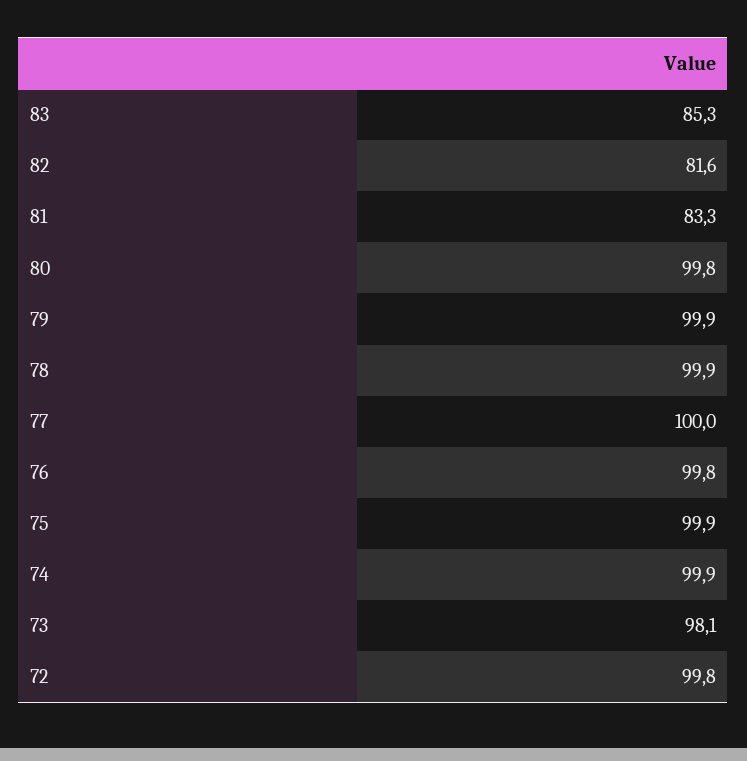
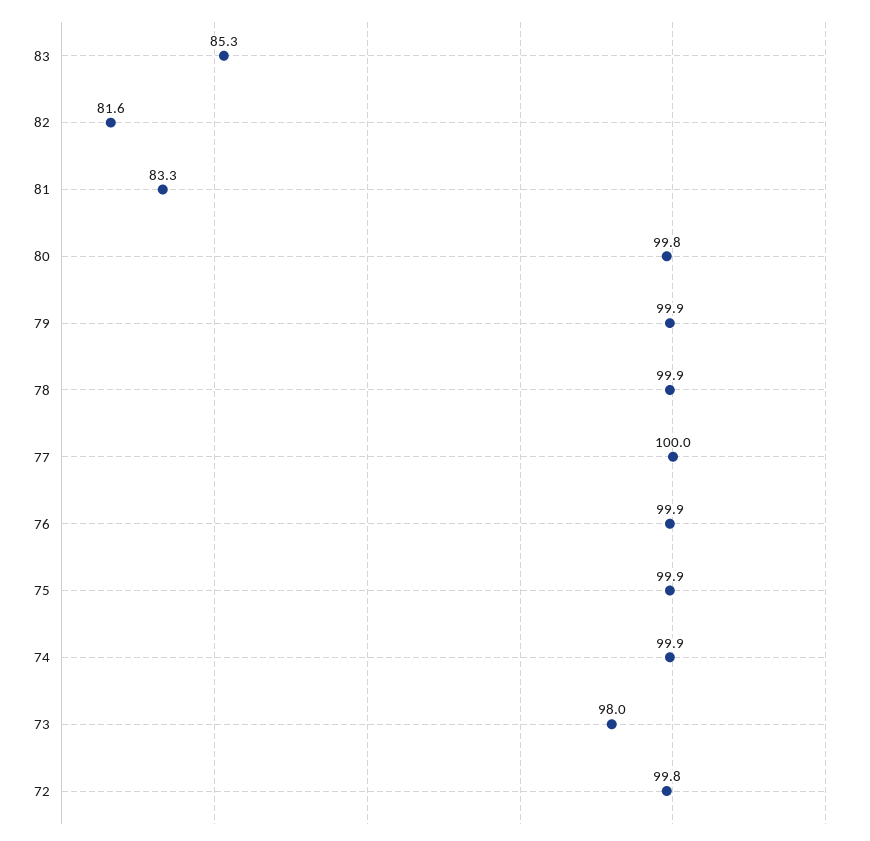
76: 99.8 -> 99.9
73: 98.1 -> 98

